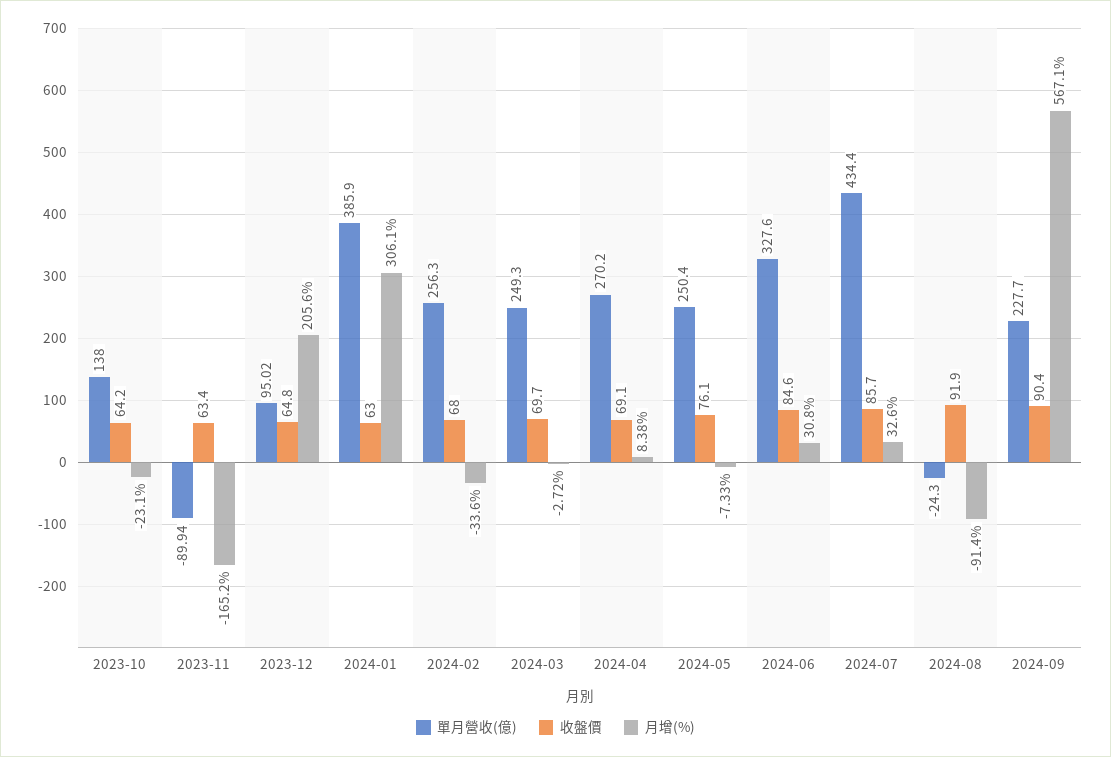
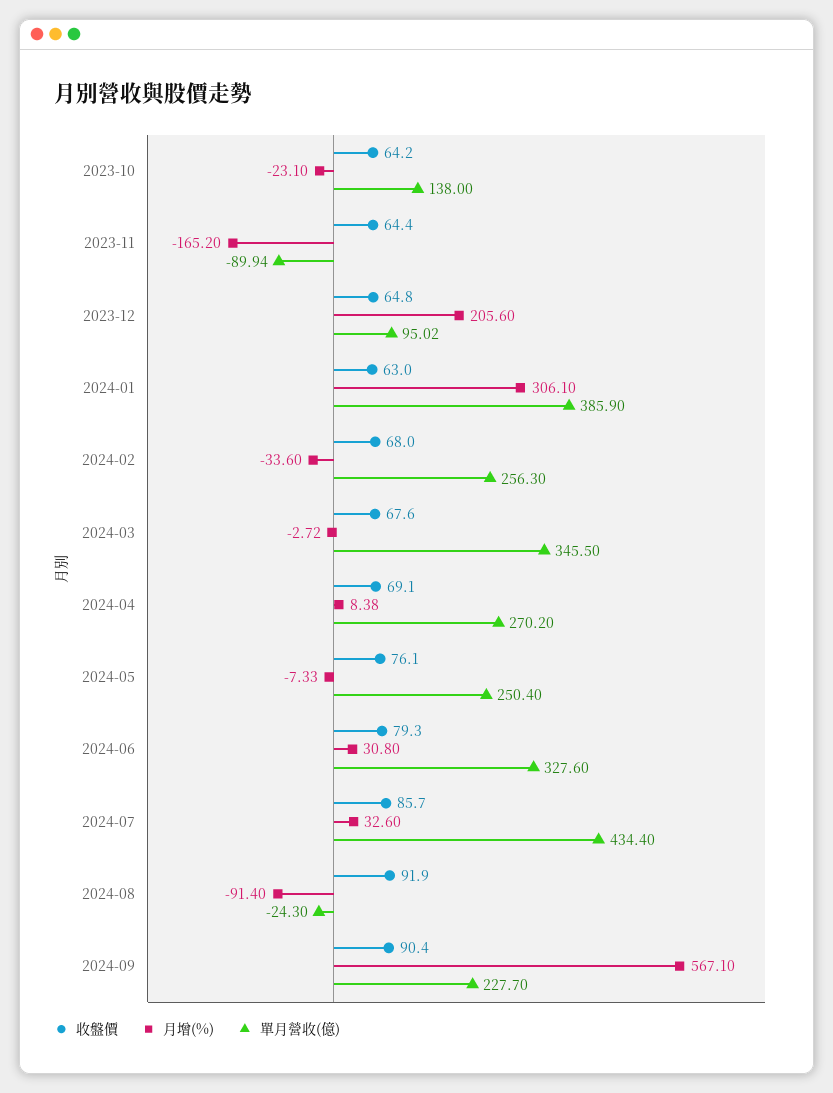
收盤價, 2023-11: 63.4 -> 64.4
單月營收(億), 2024-03: 249.3 -> 345.5
收盤價, 2024-03: 69.7 -> 67.6
收盤價, 2024-06: 84.6 -> 79.3

